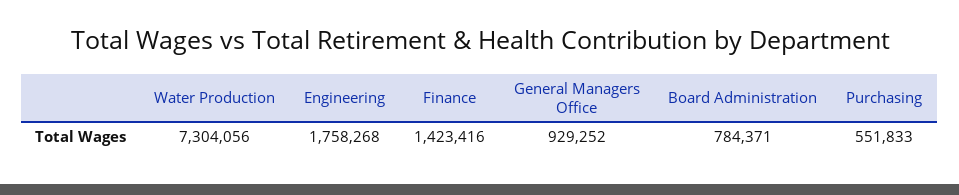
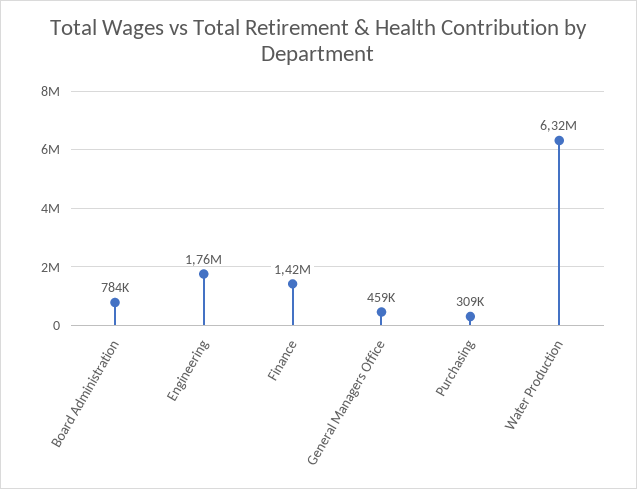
Water Production: 7304056 -> 6320000
General Managers Office: 929252 -> 459000
Purchasing: 551833 -> 309000

